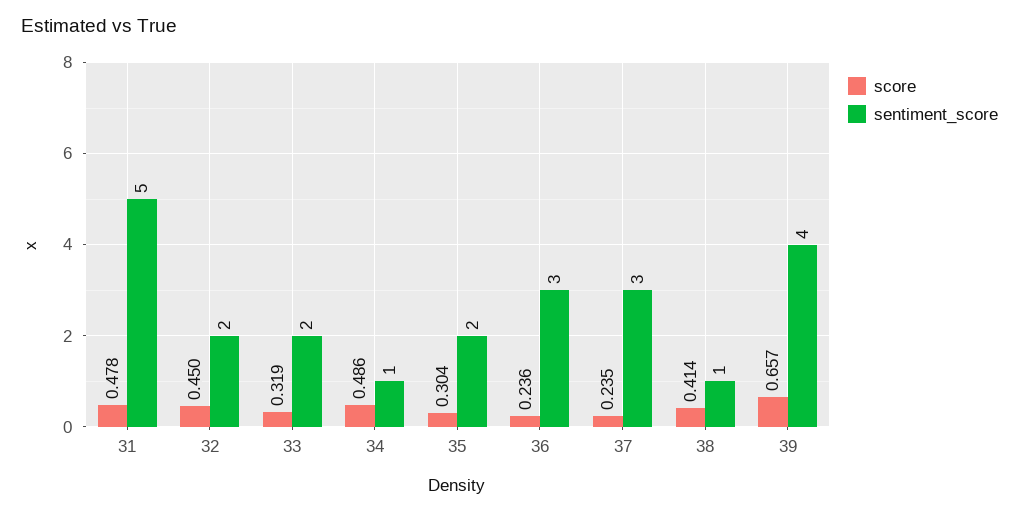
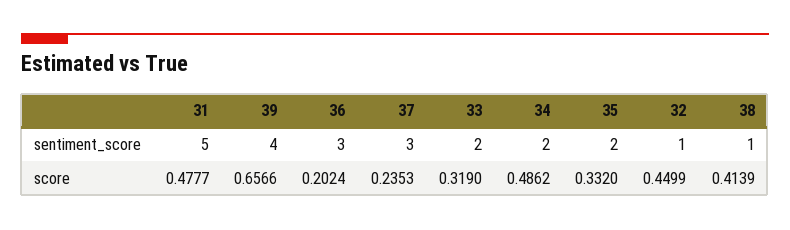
sentiment_score, 32: 2 -> 1
sentiment_score, 34: 1 -> 2
score, 35: 0.304 -> 0.332
score, 36: 0.236 -> 0.2024

